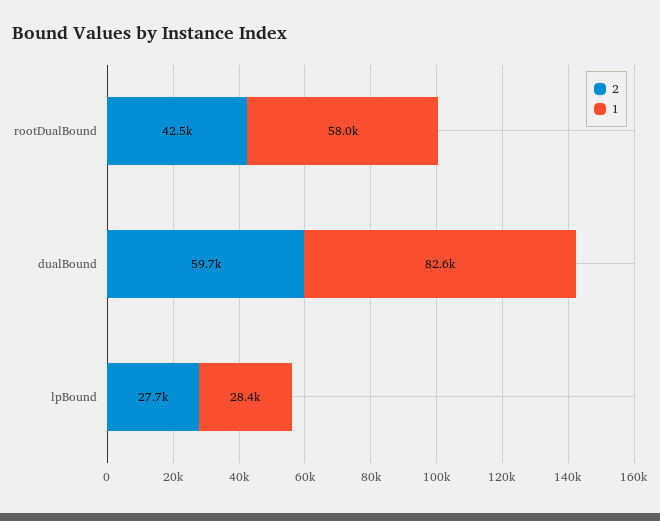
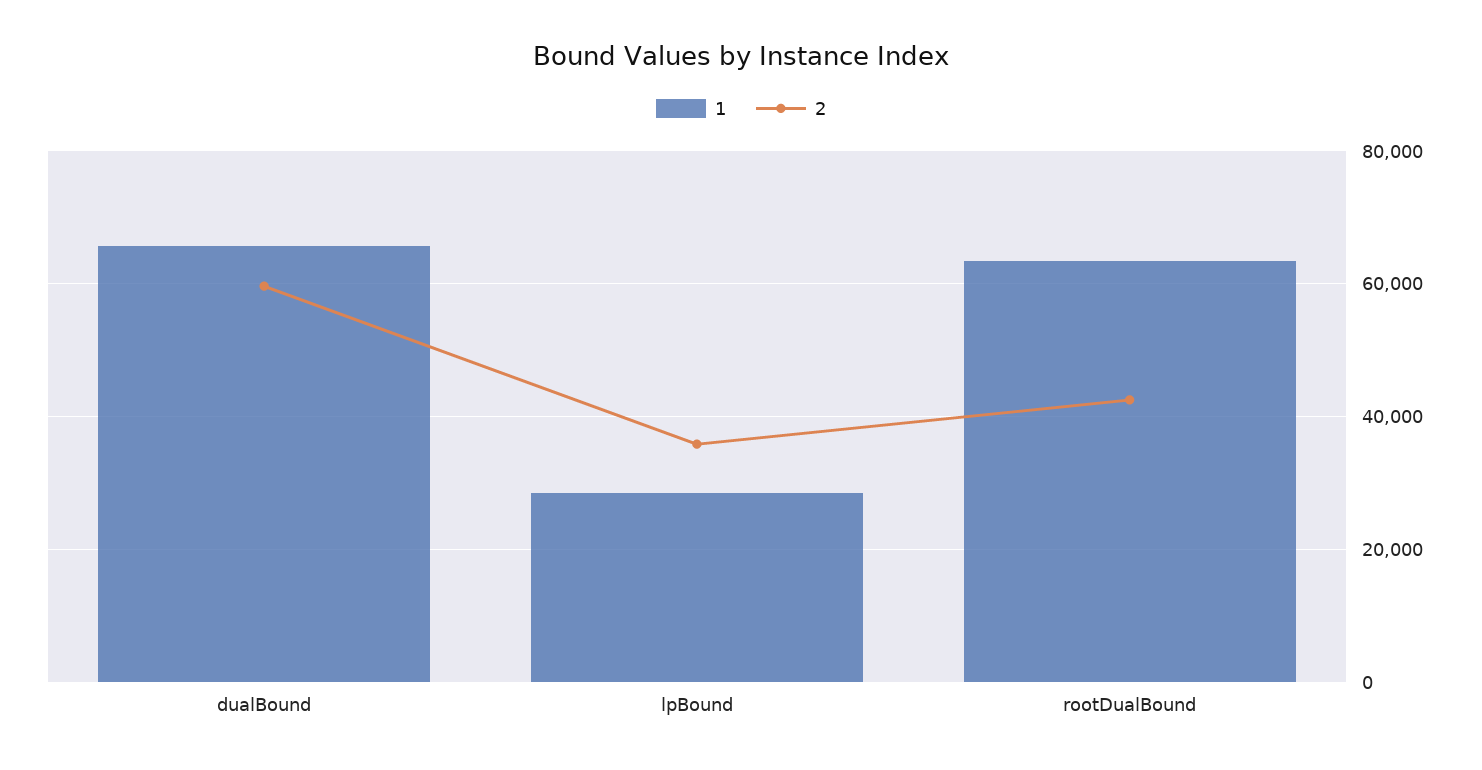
1, rootDualBound: 58000 -> 64000
1, dualBound: 82600 -> 66000
2, lpBound: 27700 -> 36000

